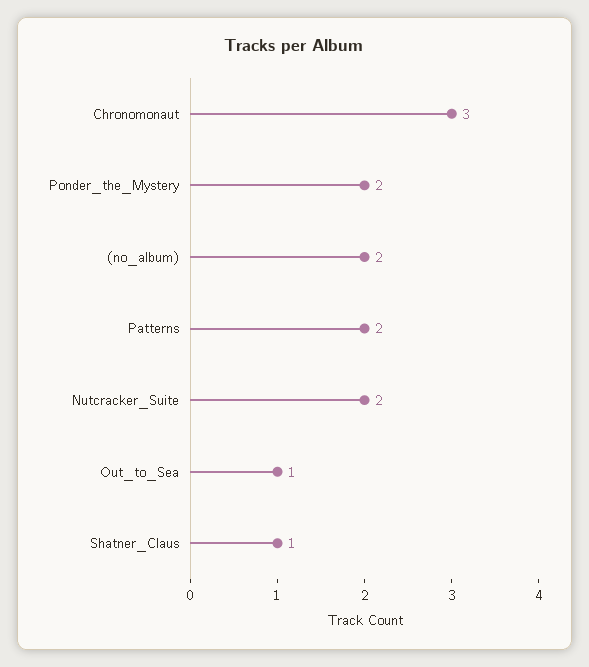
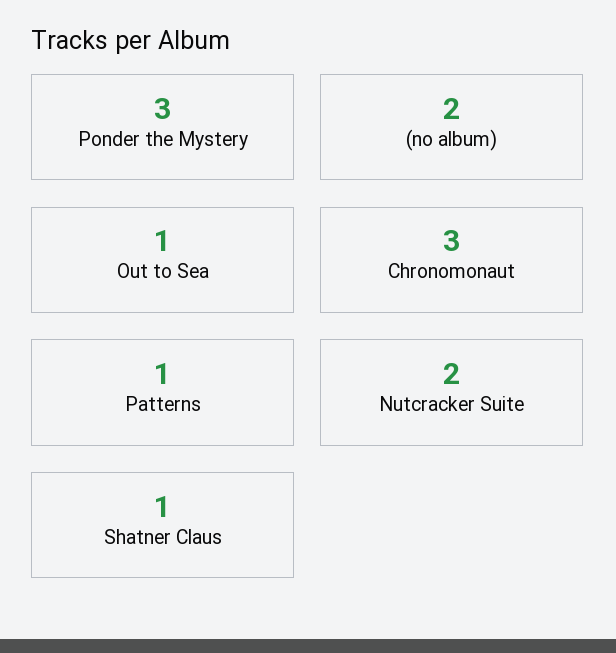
Ponder_the_Mystery: 2 -> 3
Patterns: 2 -> 1

